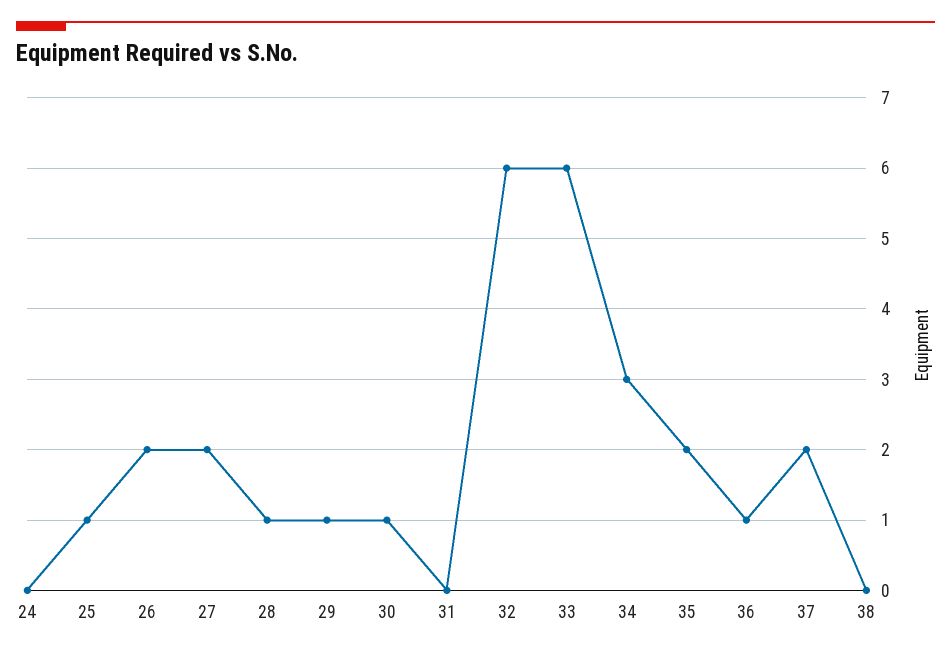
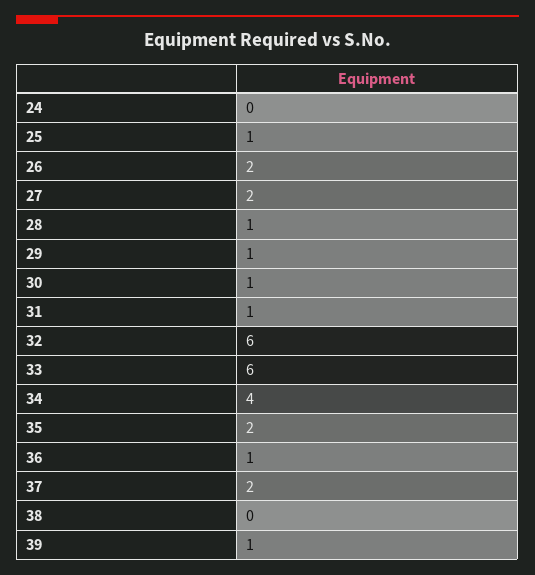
31: 0 -> 1
34: 3 -> 4
39: none -> 1

